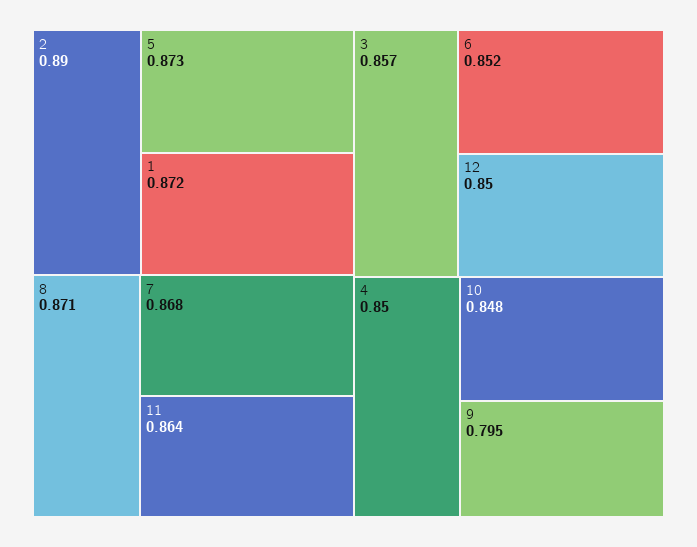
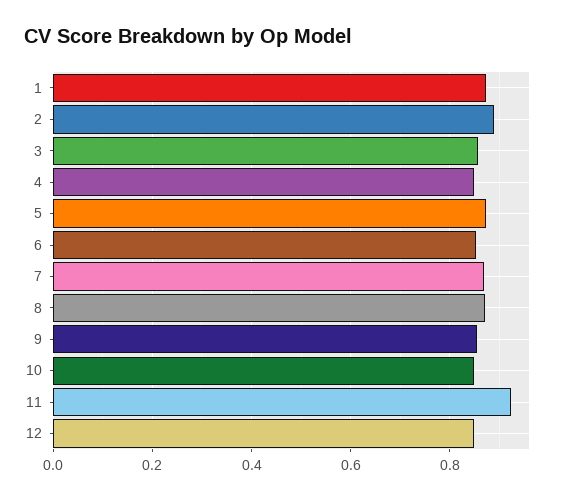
11: 0.864 -> 0.92
9: 0.795 -> 0.86

